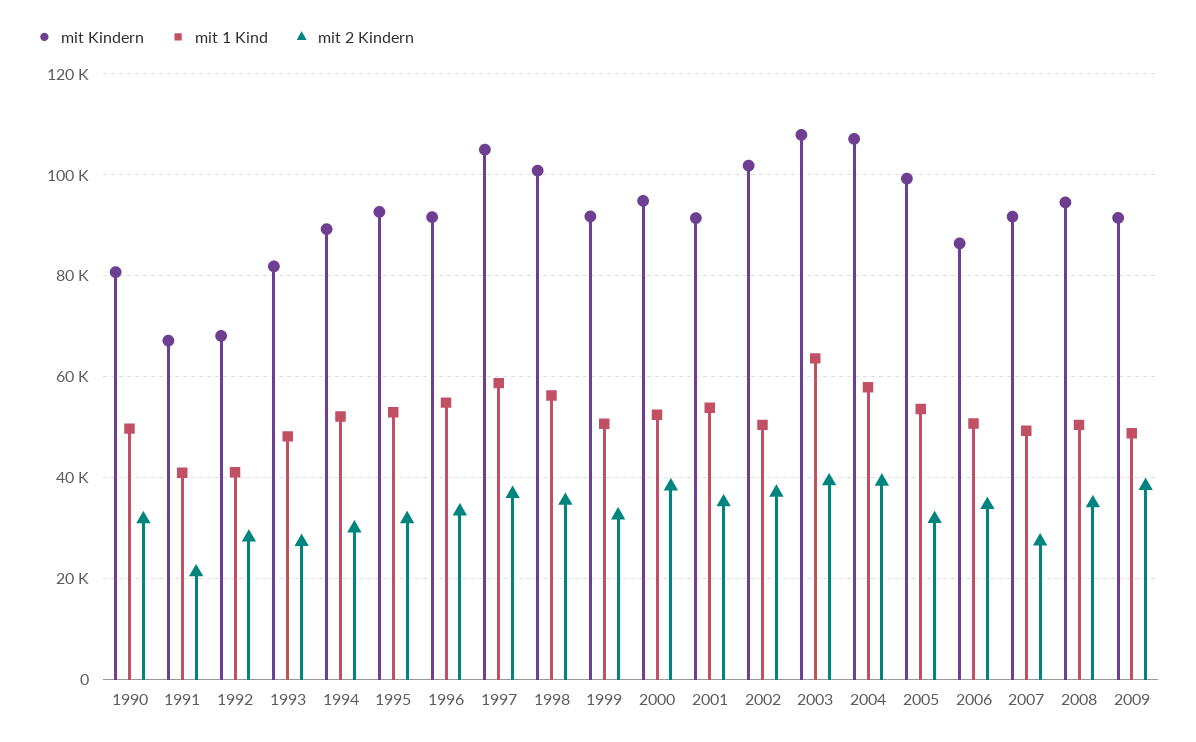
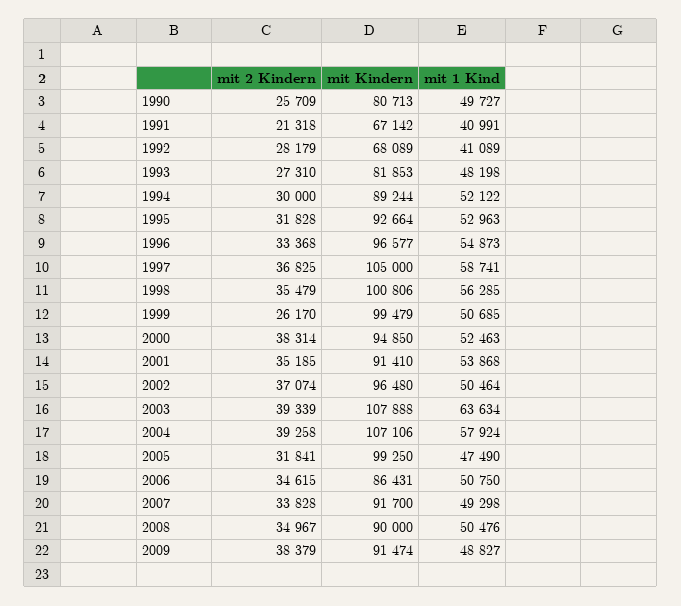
mit 2 Kindern, 1990: 32000 -> 25709
mit Kindern, 1996: 92000 -> 96577
mit Kindern, 1999: 92000 -> 99479
mit 2 Kindern, 1999: 32000 -> 26170
mit Kindern, 2002: 102000 -> 96480
mit 1 Kind, 2005: 54000 -> 47490
mit 2 Kindern, 2007: 28000 -> 33828
mit Kindern, 2008: 94000 -> 90000

